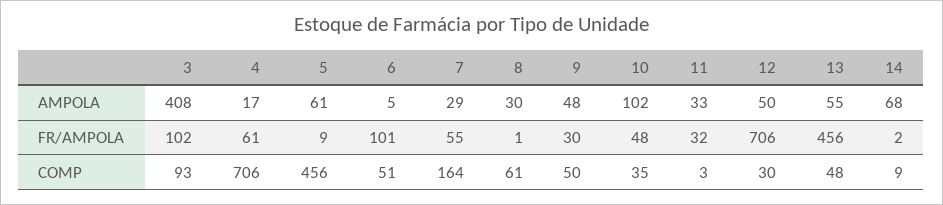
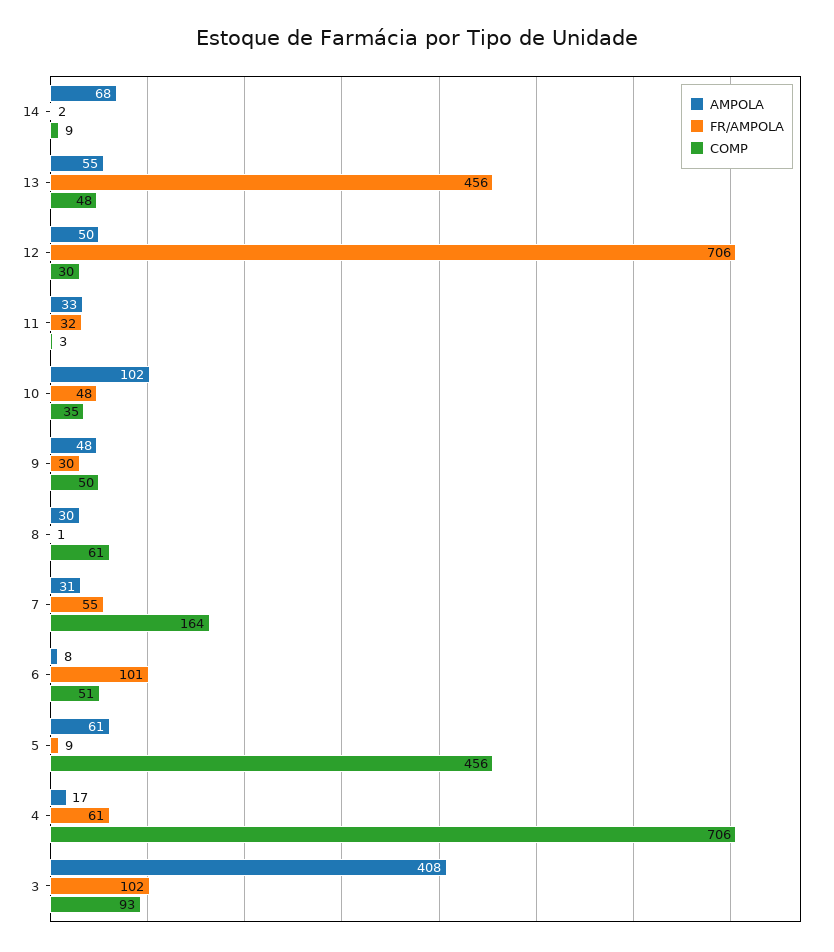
AMPOLA, 6: 5 -> 8
AMPOLA, 7: 29 -> 31

